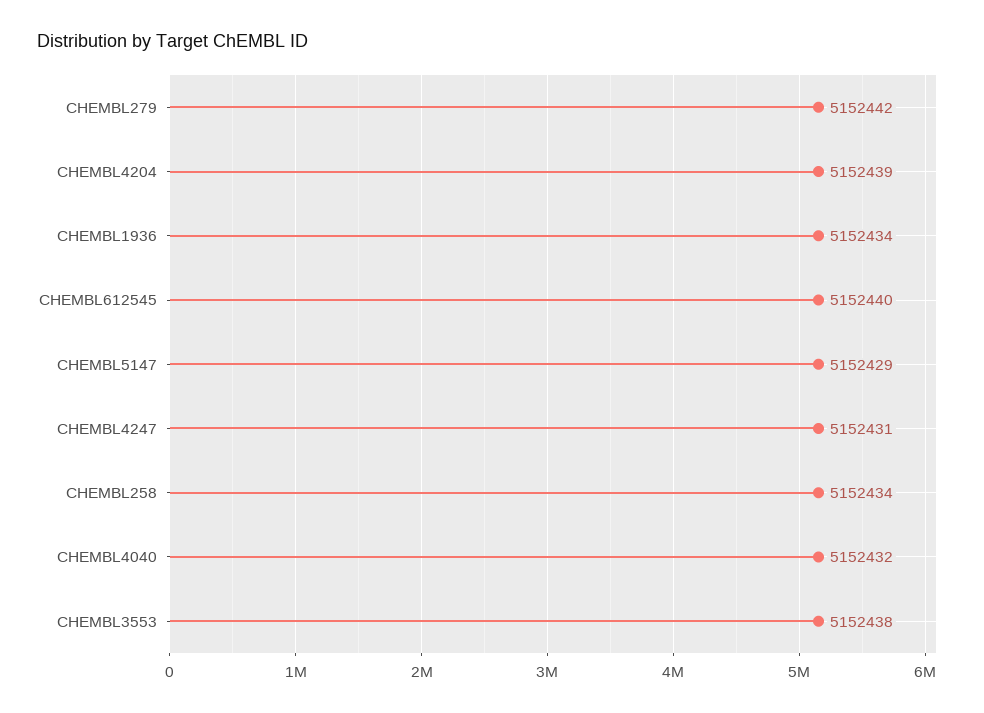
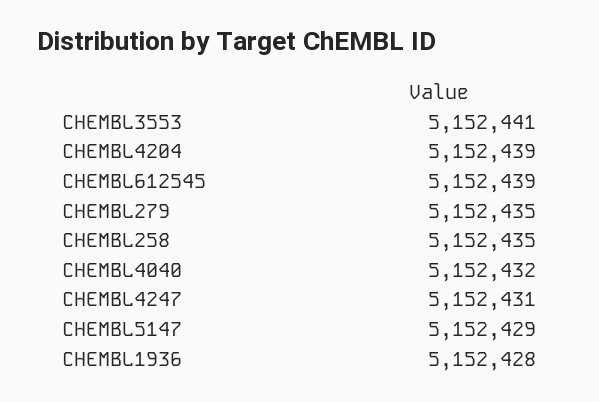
CHEMBL279: 5152442 -> 5152435
CHEMBL1936: 5152434 -> 5152428
CHEMBL612545: 5152440 -> 5152439
CHEMBL258: 5152434 -> 5152435
CHEMBL3553: 5152438 -> 5152441

